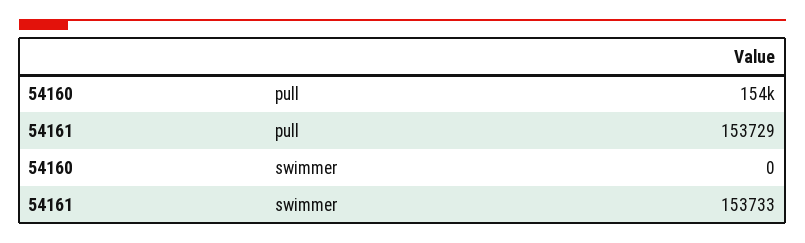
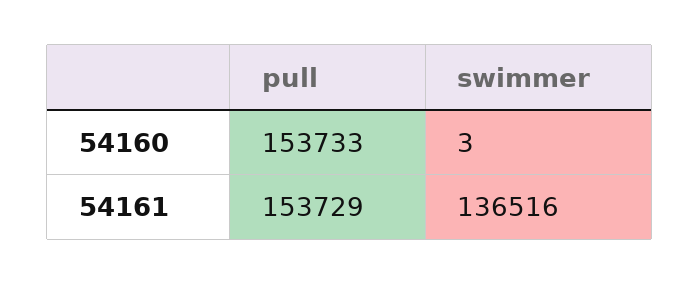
54160, swimmer: 0 -> 3
54161, swimmer: 153733 -> 136516

